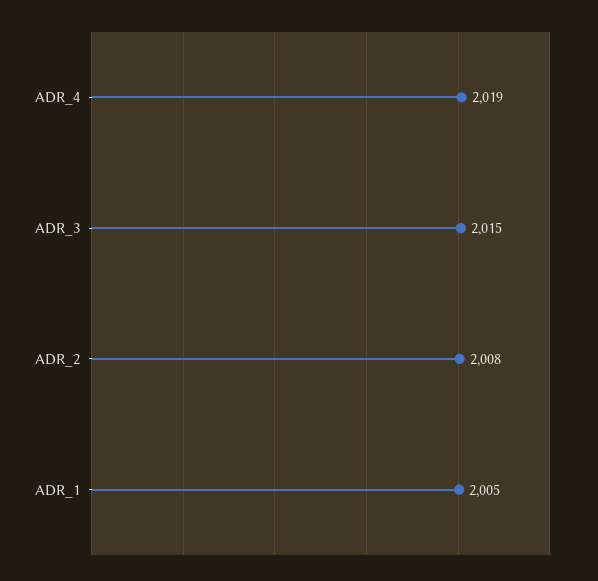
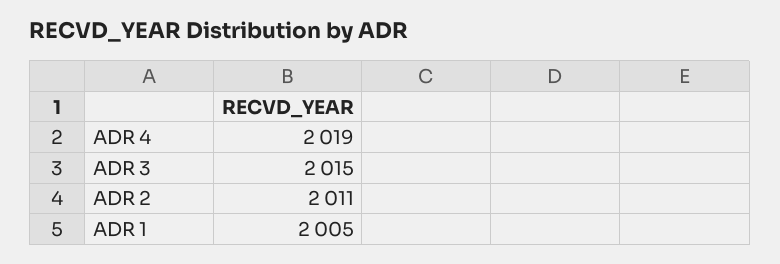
ADR_2: 2008 -> 2011

